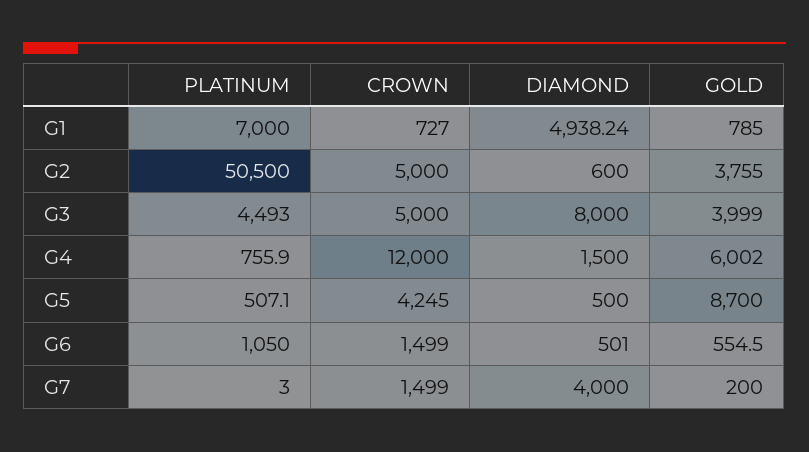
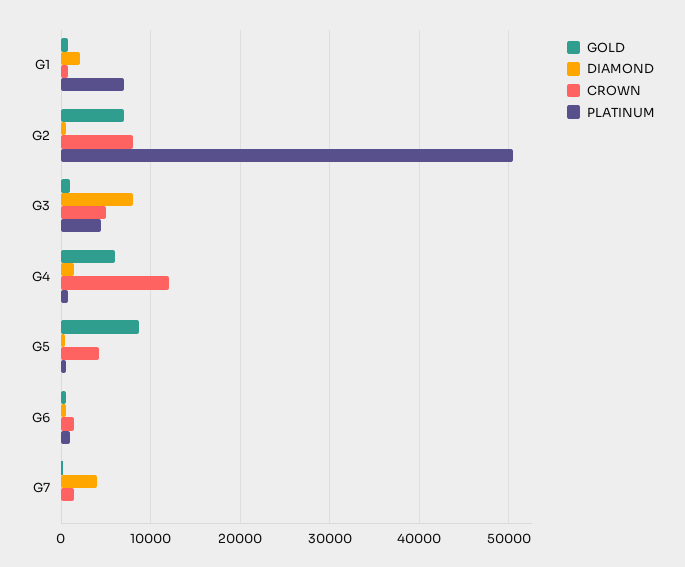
DIAMOND, G1: 4938.24 -> 2000
CROWN, G2: 5000 -> 8000
GOLD, G2: 3755 -> 7000
GOLD, G3: 3999 -> 1000

